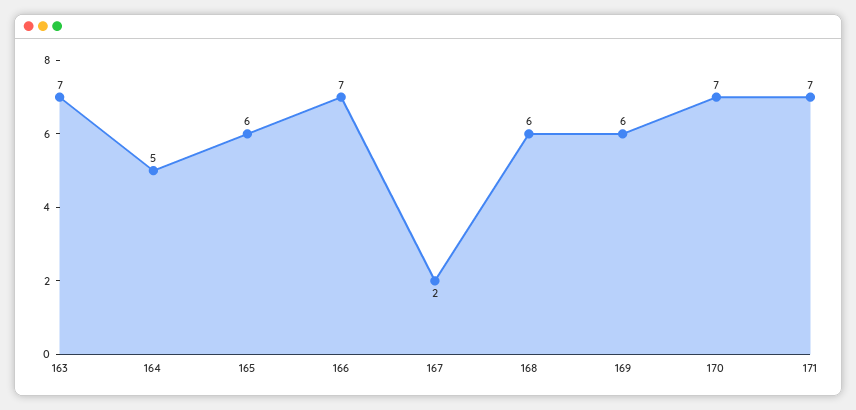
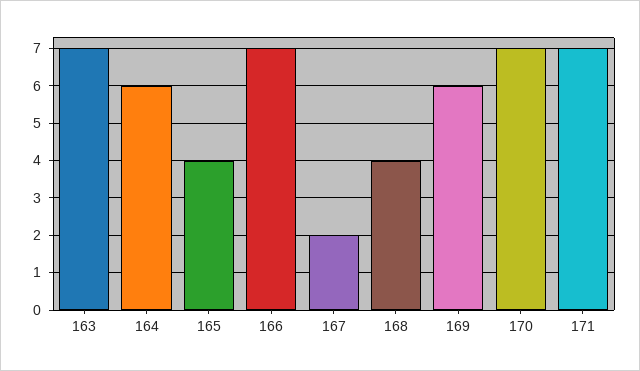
164: 5 -> 6
165: 6 -> 4
168: 6 -> 4

